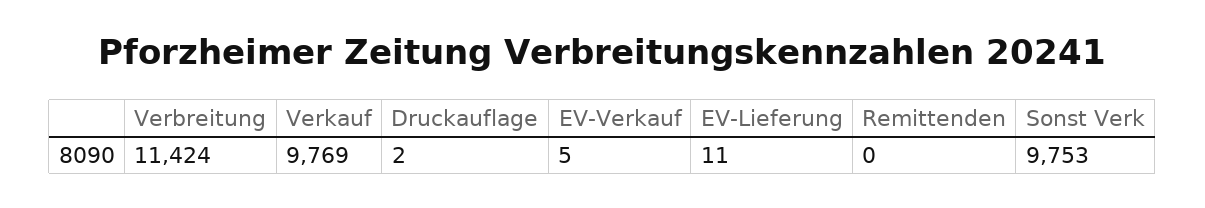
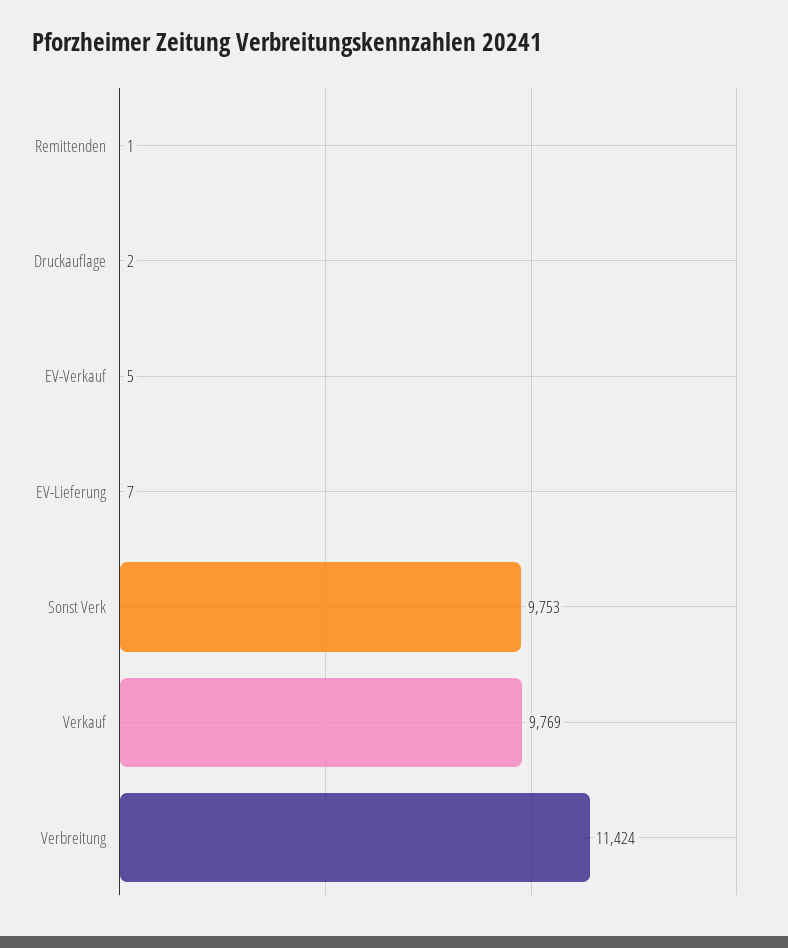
EV-Lieferung: 11 -> 7
Remittenden: 0 -> 1

